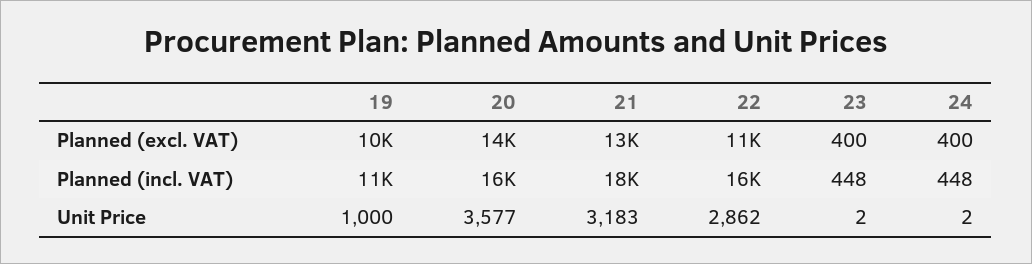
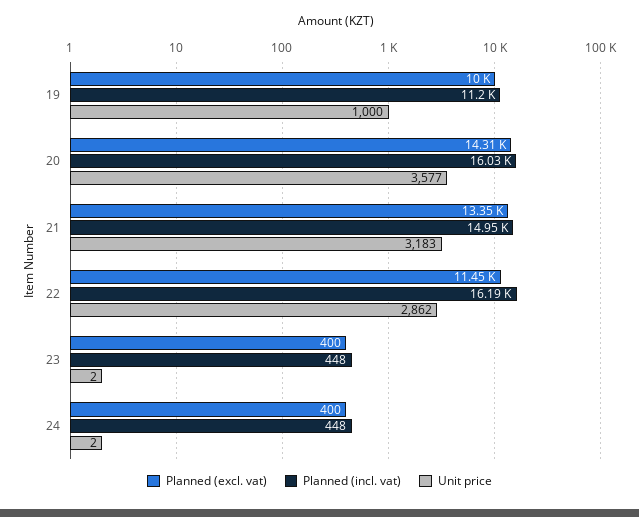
Planned (incl. VAT), 21: 18000 -> 14950

